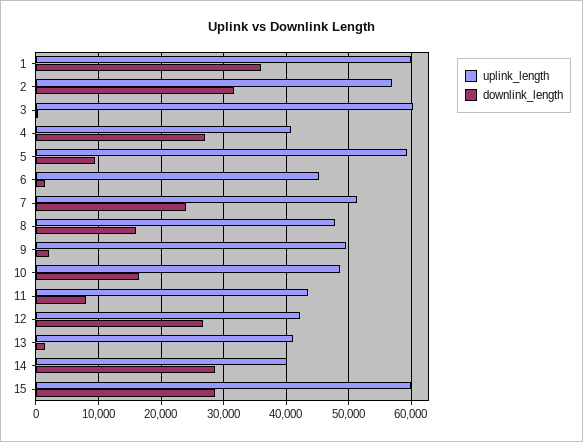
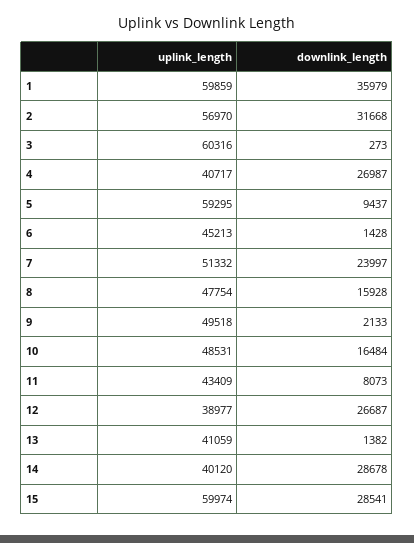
uplink_length, 12: 42000 -> 38977

